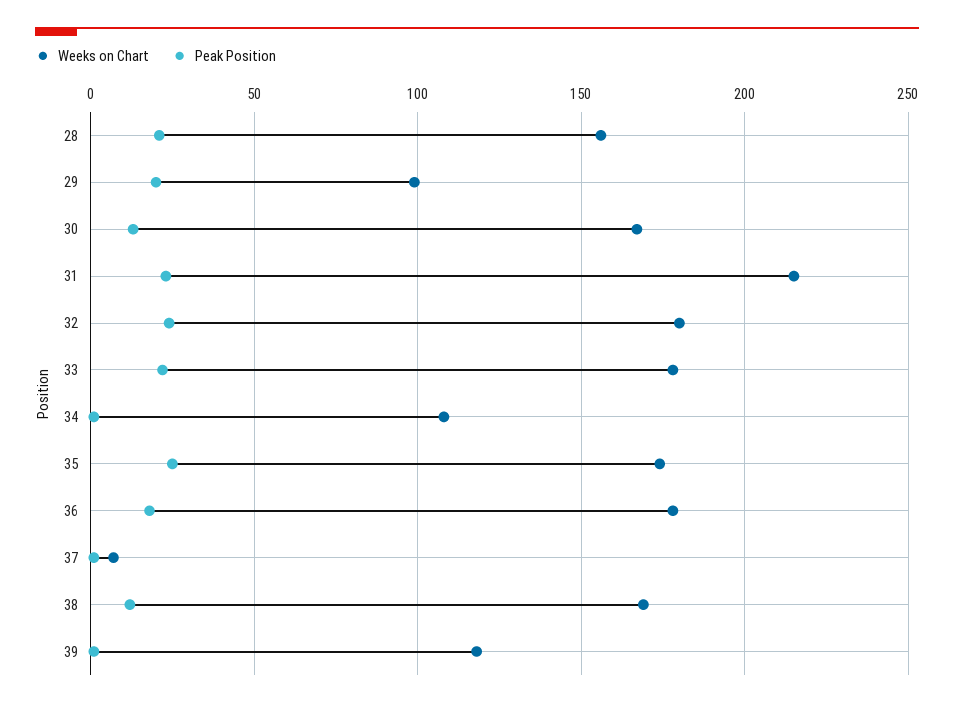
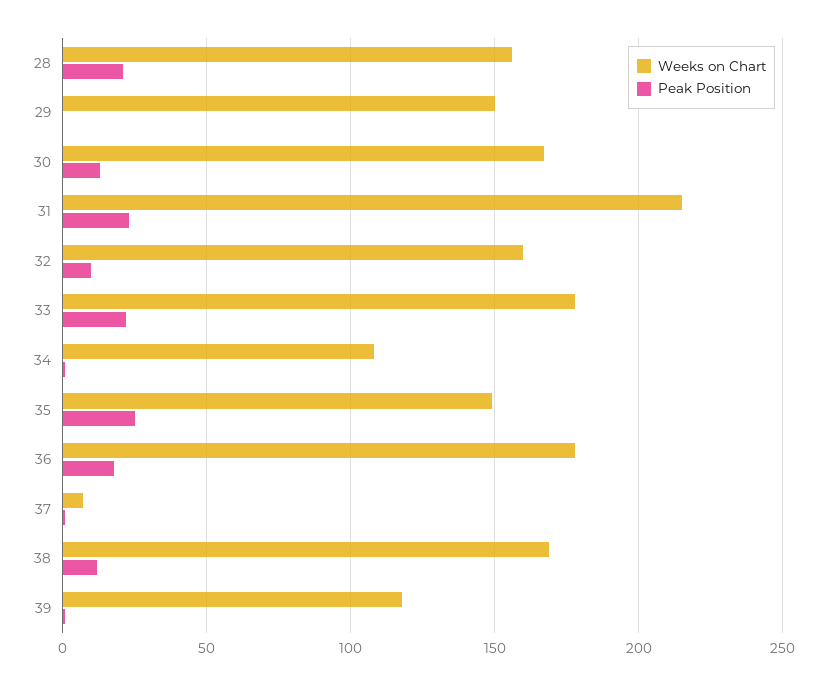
Weeks on Chart, 29: 100 -> 150
Peak Position, 29: 20 -> 0
Weeks on Chart, 32: 180 -> 160
Peak Position, 32: 25 -> 10
Weeks on Chart, 35: 175 -> 150

